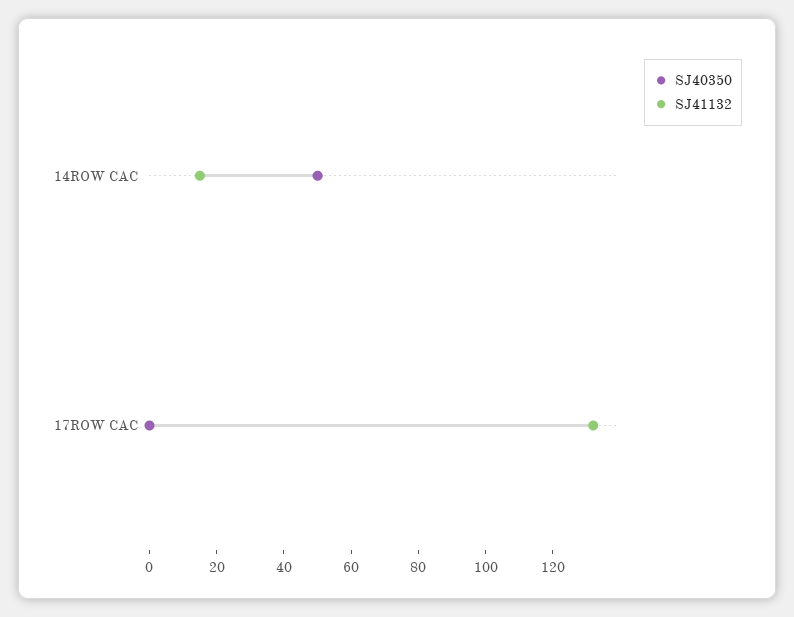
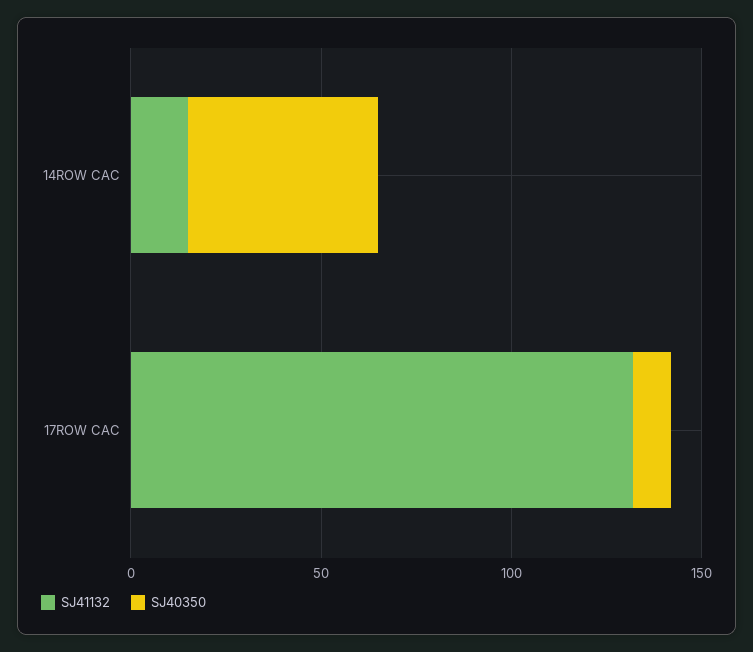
SJ40350, 17ROW CAC: 0 -> 10

